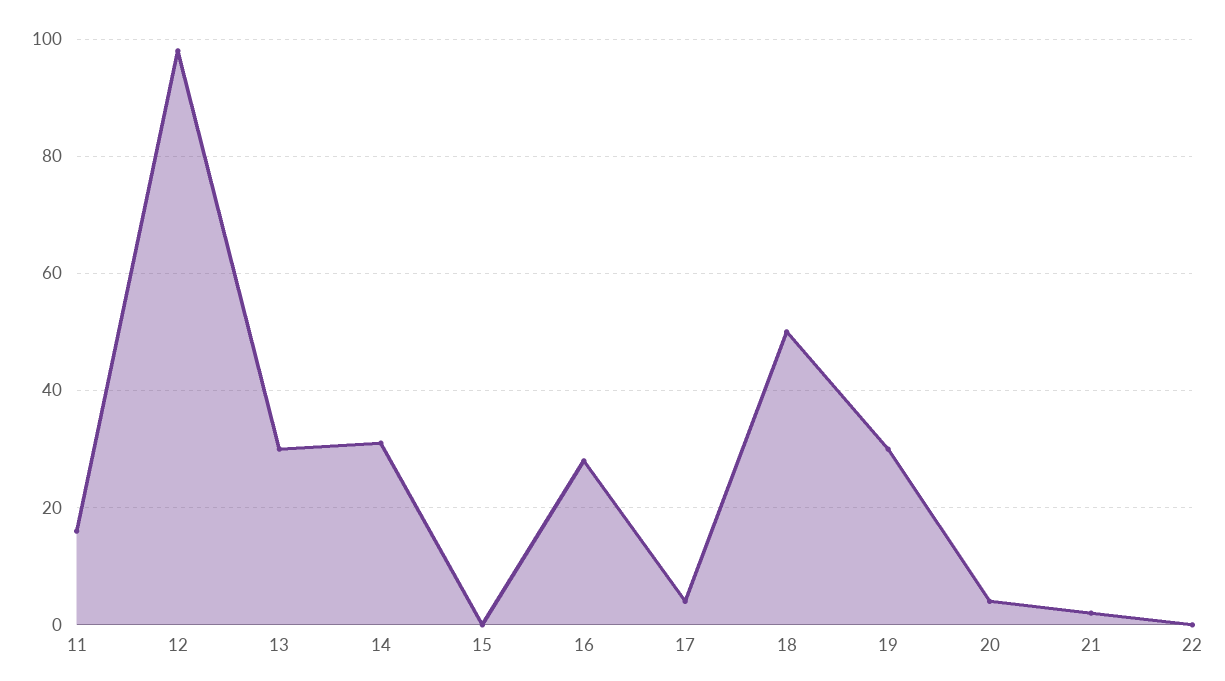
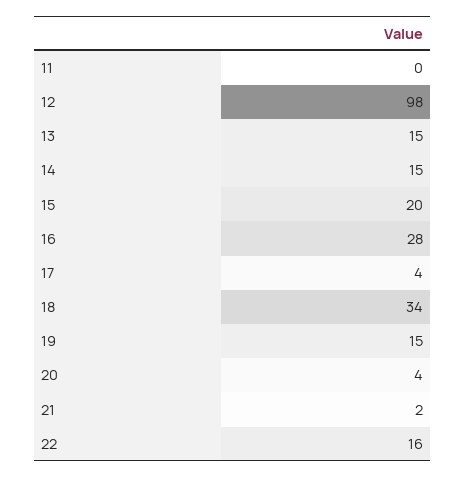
11: 15 -> 0
13: 30 -> 15
14: 30 -> 15
15: 0 -> 20
18: 50 -> 34
19: 30 -> 15
22: 0 -> 16

